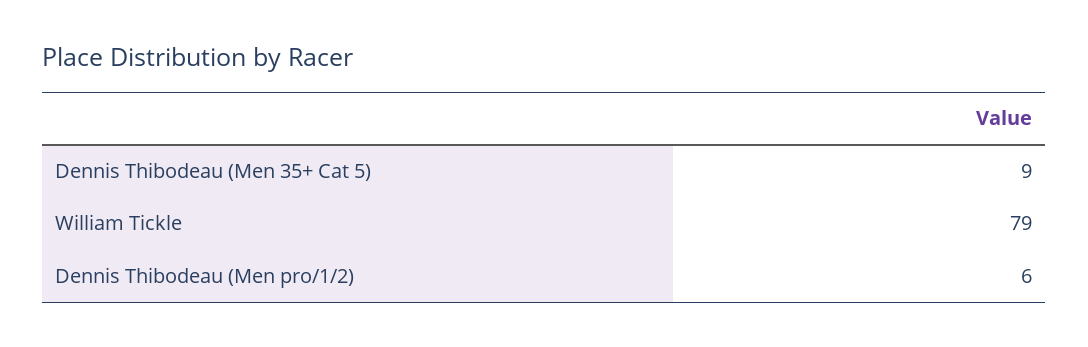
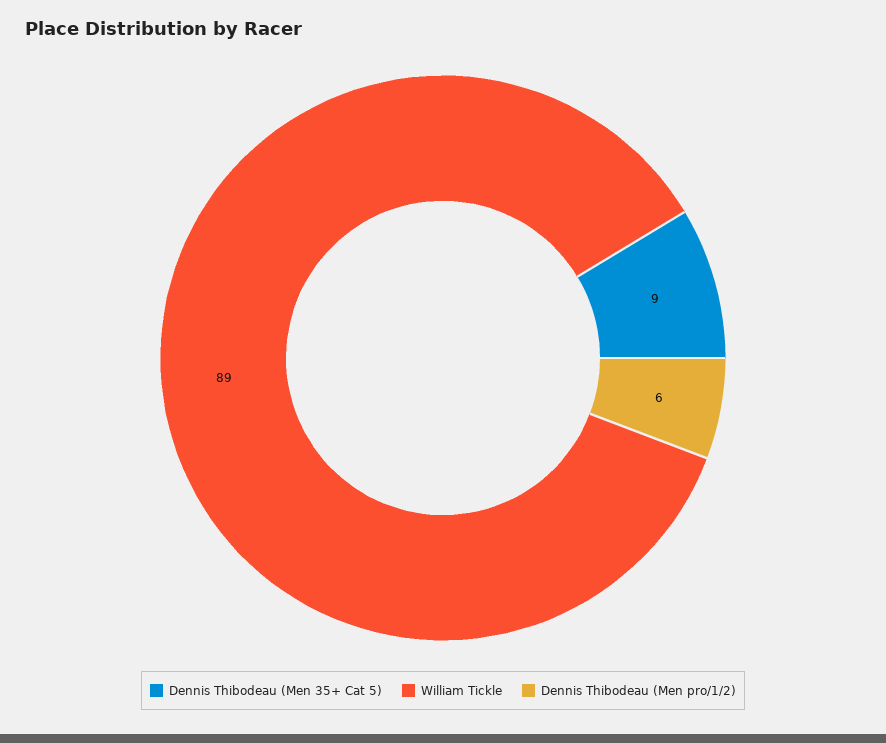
William Tickle: 79 -> 89

